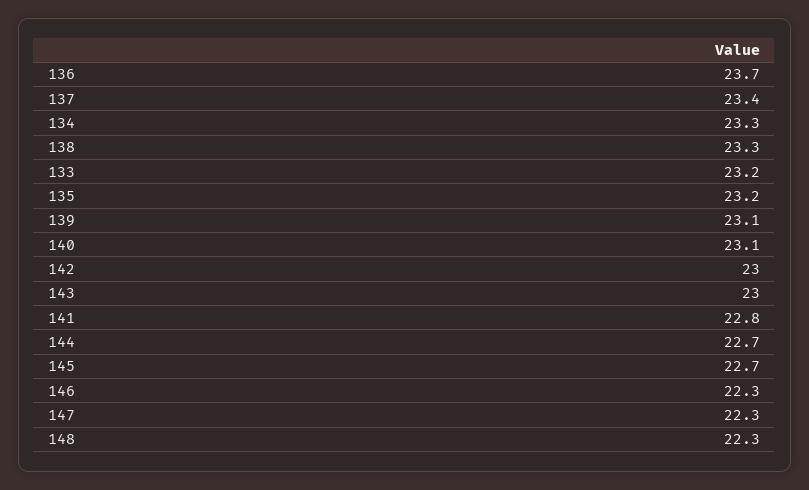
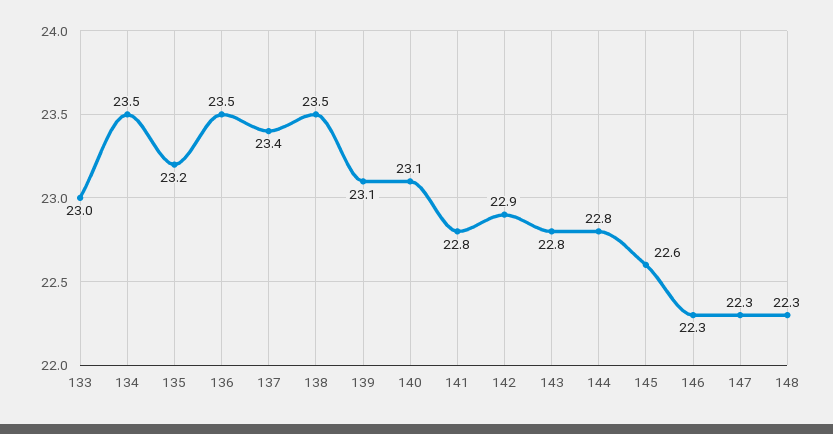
136: 23.7 -> 23.5
134: 23.3 -> 23.5
138: 23.3 -> 23.5
133: 23.2 -> 23
142: 23 -> 22.9
143: 23 -> 22.8
144: 22.7 -> 22.8
145: 22.7 -> 22.6

